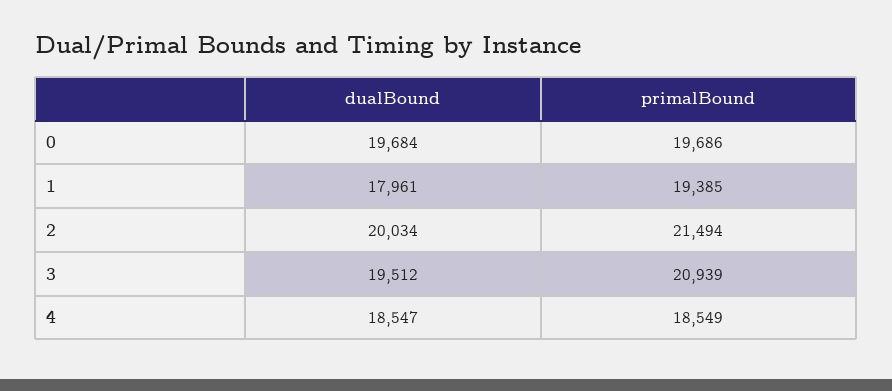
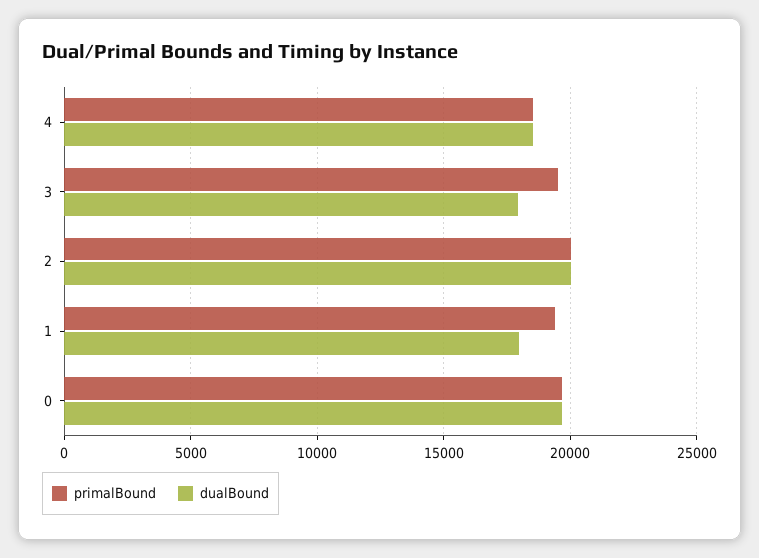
primalBound, 2: 21494 -> 20000
dualBound, 3: 19512 -> 18000
primalBound, 3: 20939 -> 19500

